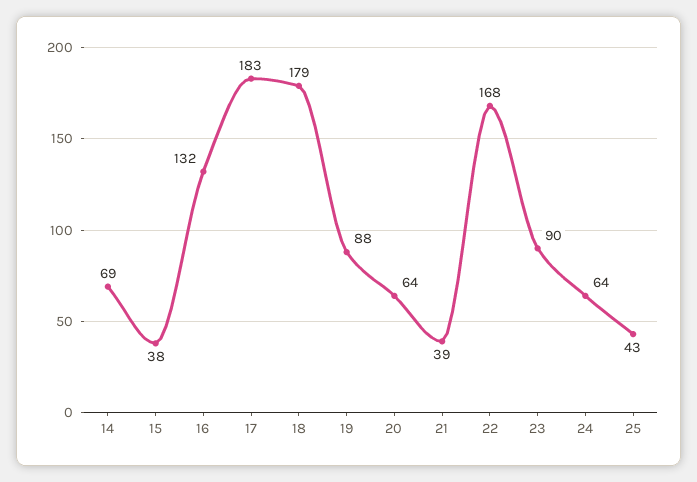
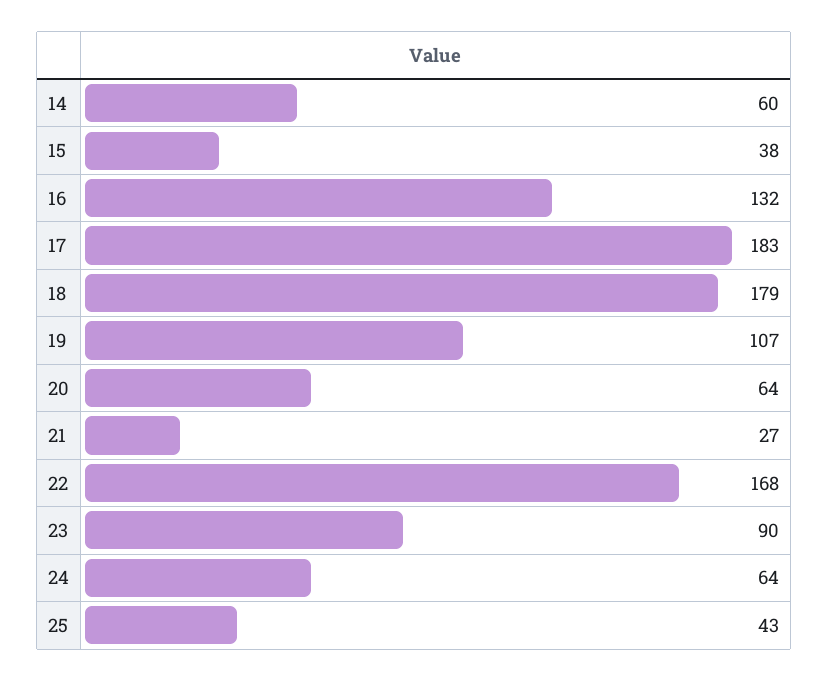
14: 69 -> 60
19: 88 -> 107
21: 39 -> 27

